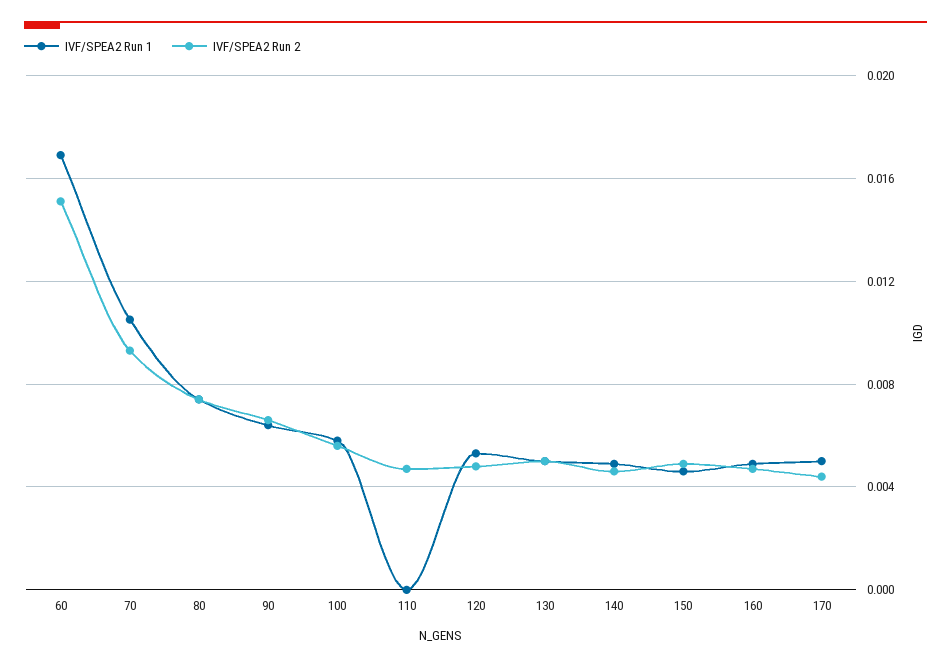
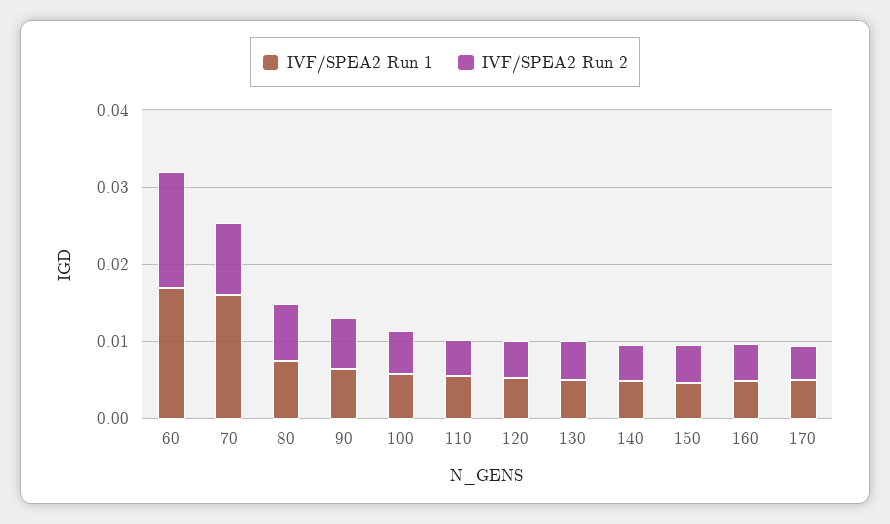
IVF/SPEA2 Run 1, 70: 0.0105 -> 0.016
IVF/SPEA2 Run 1, 110: 0 -> 0.006

